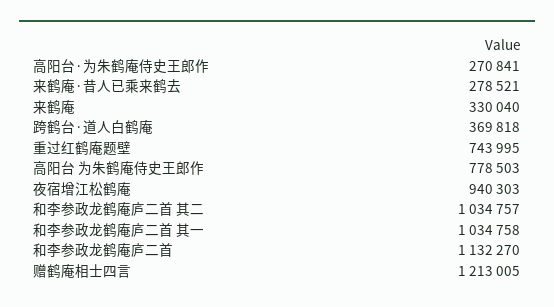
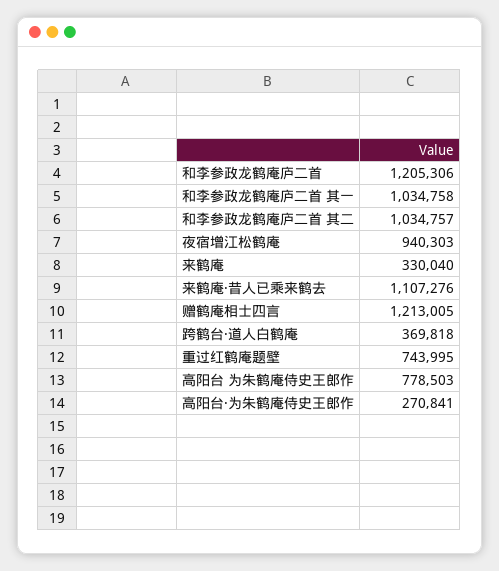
来鹤庵·昔人已乘来鹤去: 278521 -> 1107276
和李参政龙鹤庵庐二首: 1132270 -> 1205306

